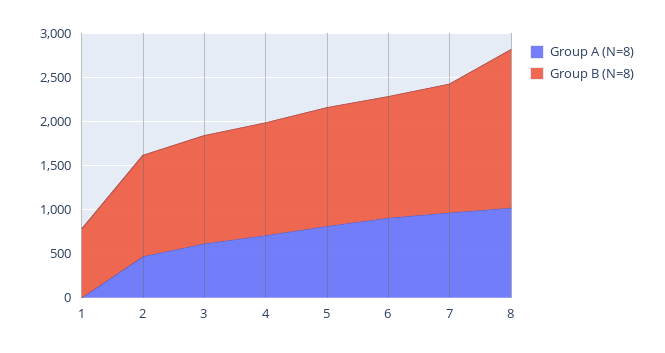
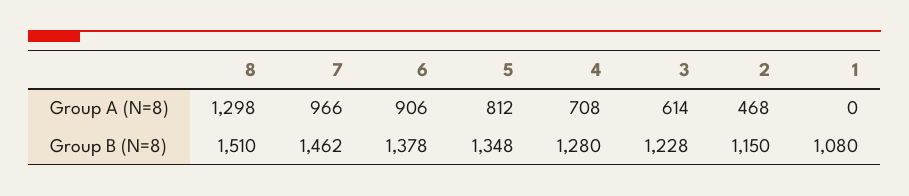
Group B (N=8), 1: 800 -> 1080
Group A (N=8), 8: 1000 -> 1298
Group B (N=8), 8: 1800 -> 1510

